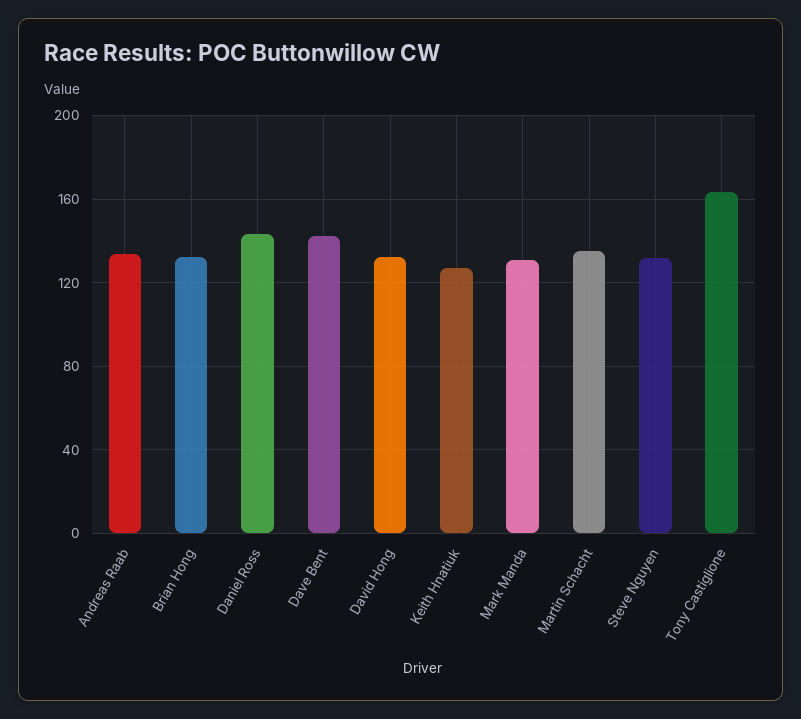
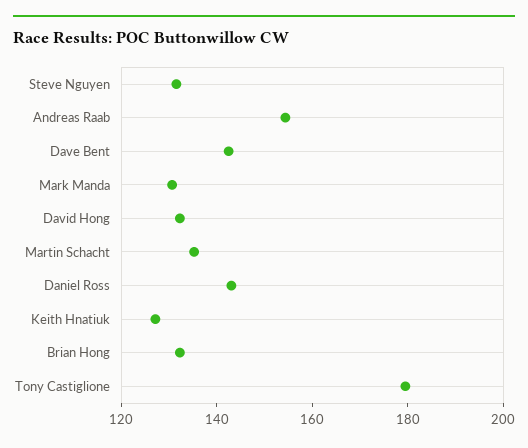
Andreas Raab: 135 -> 155
Tony Castiglione: 165 -> 180

